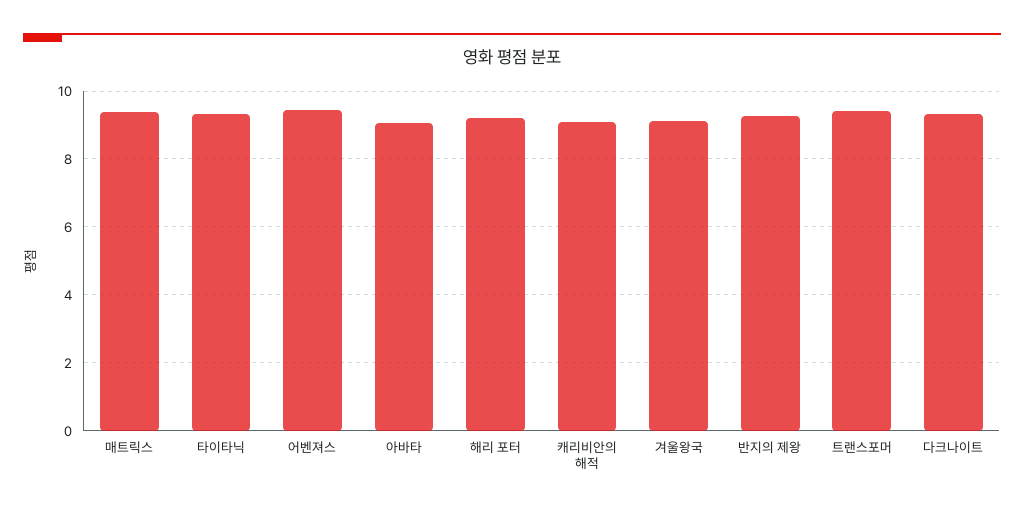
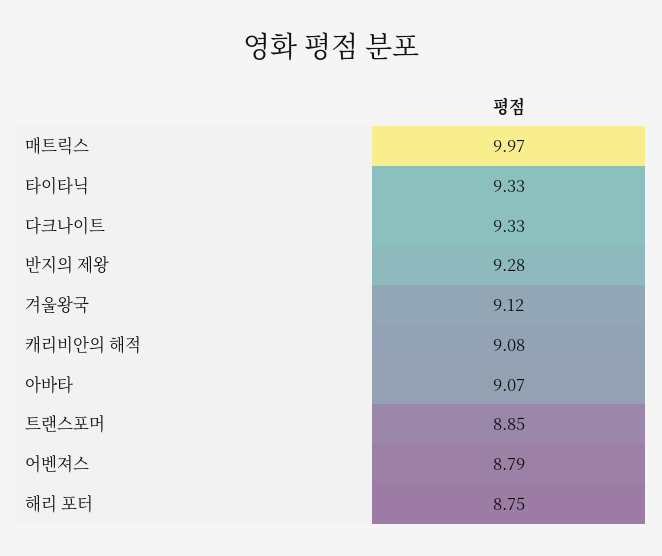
매트릭스: 9.4 -> 9.97
어벤져스: 9.4 -> 8.79
해리 포터: 9.2 -> 8.75
트랜스포머: 9.4 -> 8.85

